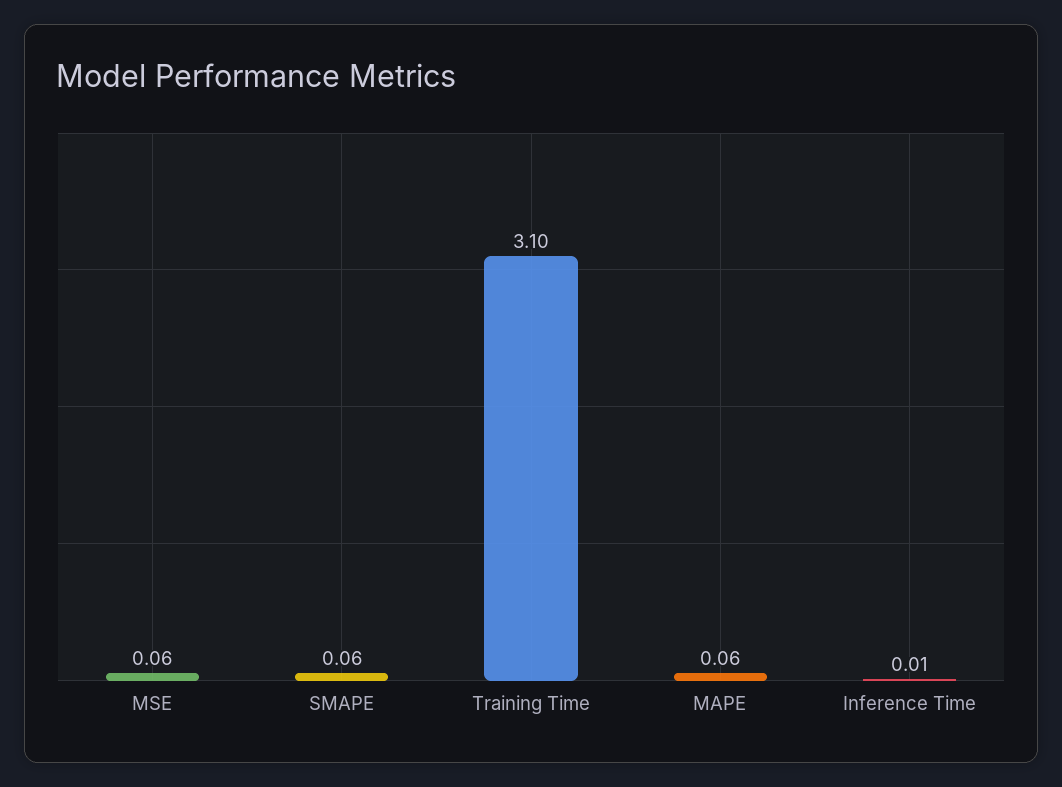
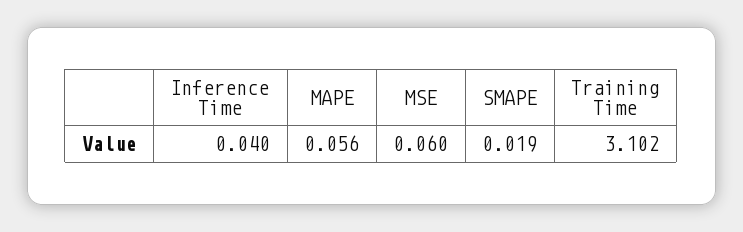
SMAPE: 0.06 -> 0.019
Inference Time: 0.01 -> 0.04

